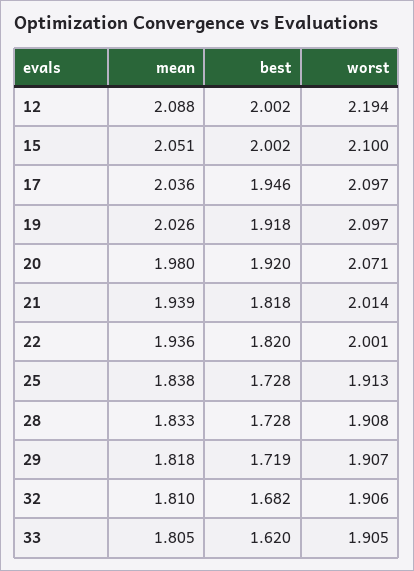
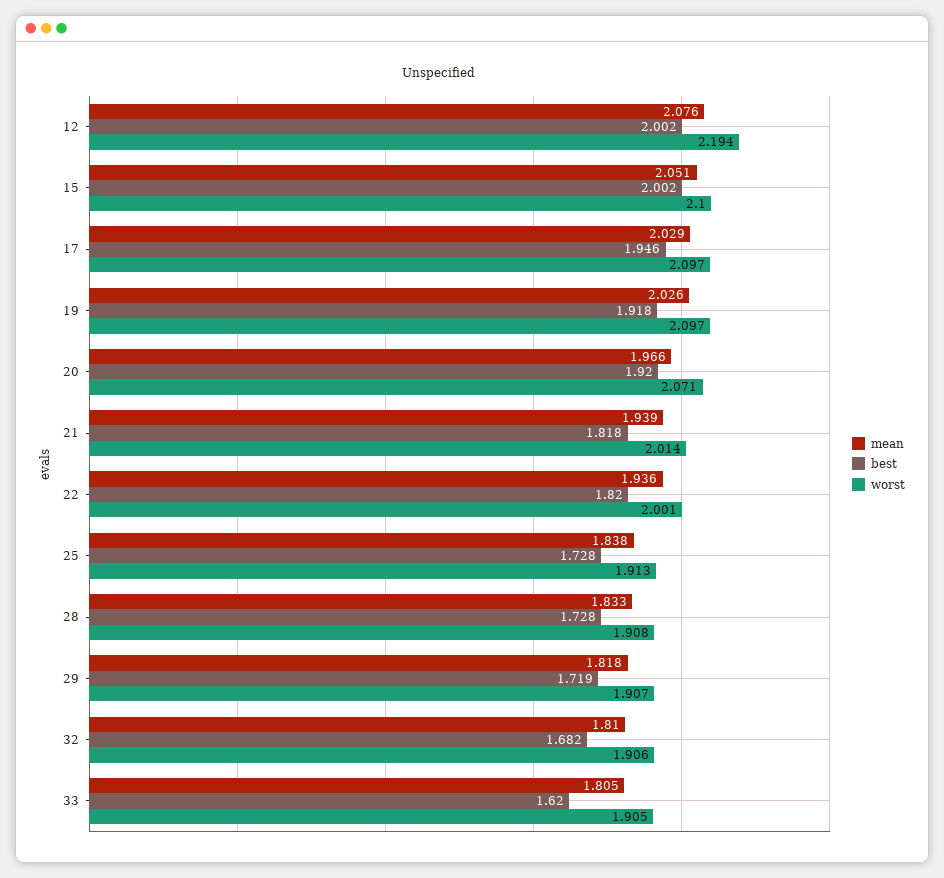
mean, 12: 2.088 -> 2.076
mean, 17: 2.036 -> 2.029
mean, 20: 1.98 -> 1.966

